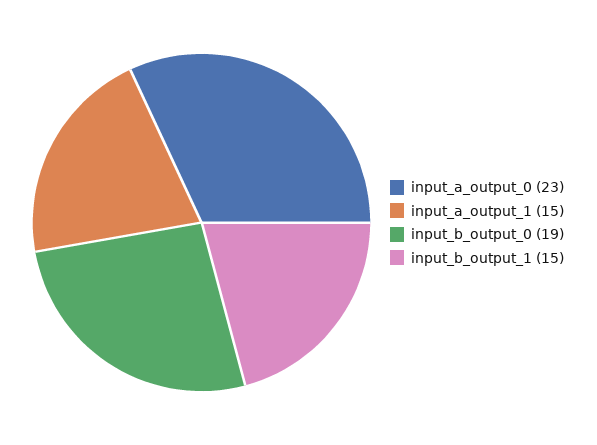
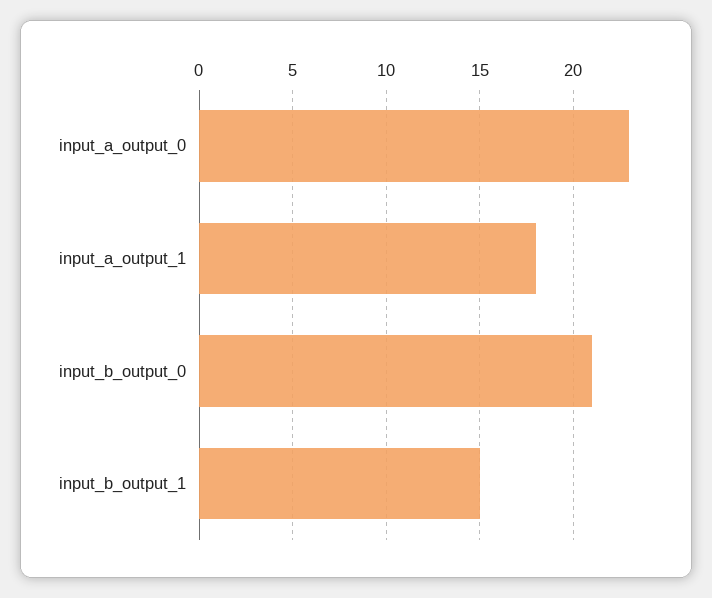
input_a_output_1: 15 -> 18
input_b_output_0: 19 -> 21

